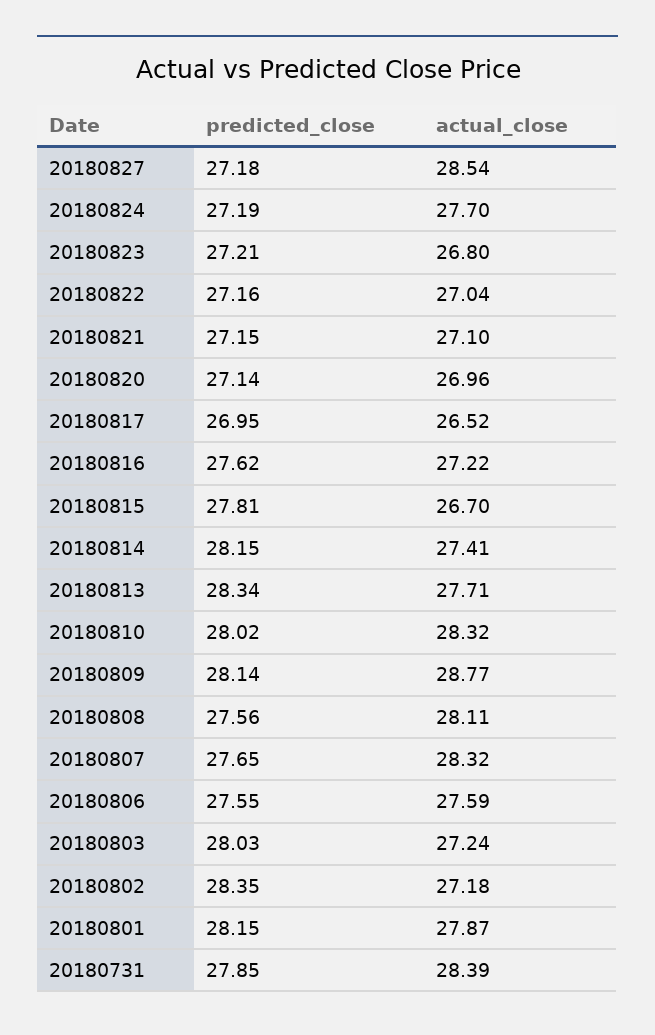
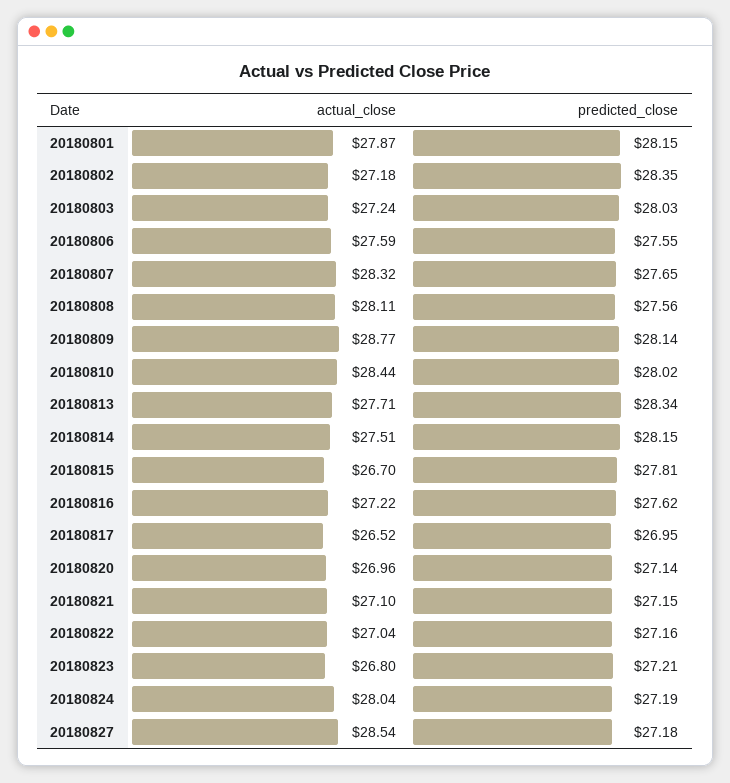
actual_close, 20180824: 27.7 -> 28.04
actual_close, 20180814: 27.41 -> 27.51
actual_close, 20180810: 28.32 -> 28.44
predicted_close, 20180731: 27.85 -> none
actual_close, 20180731: 28.39 -> none

